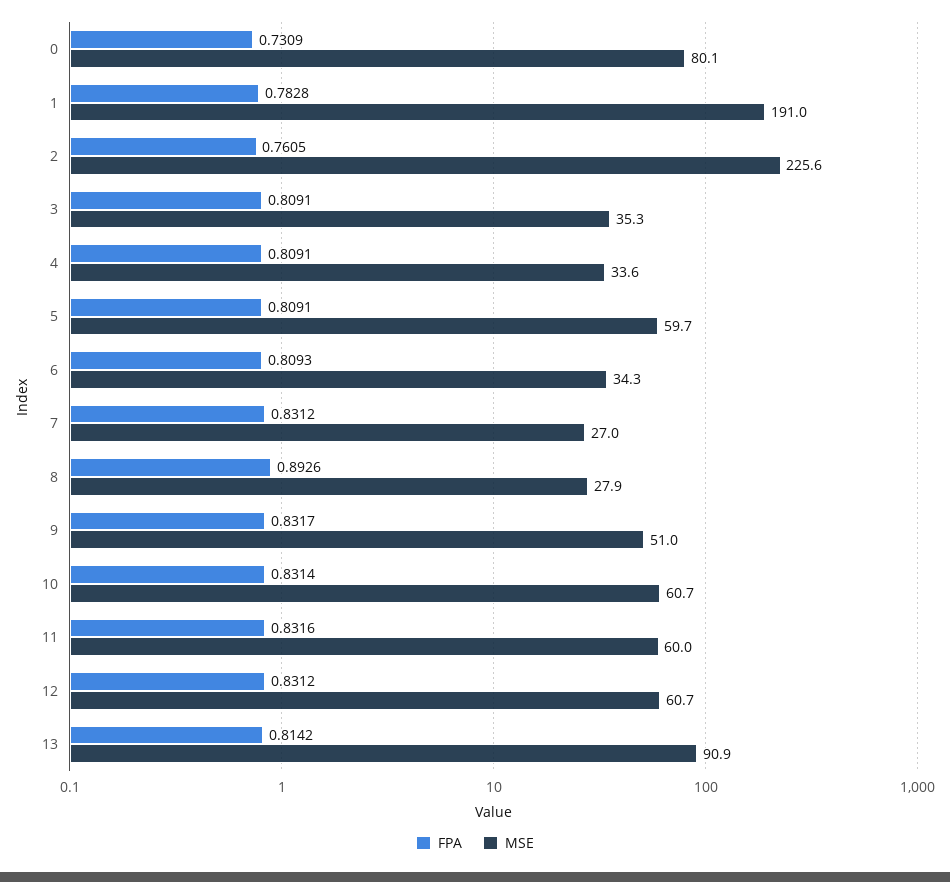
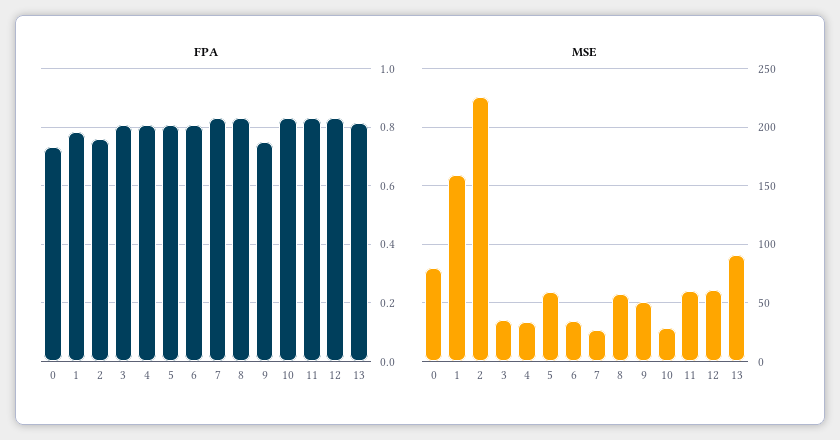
MSE, 1: 191 -> 160
FPA, 8: 0.8926 -> 0.825
MSE, 8: 27.9 -> 60
FPA, 9: 0.8317 -> 0.75
MSE, 10: 60.7 -> 30

